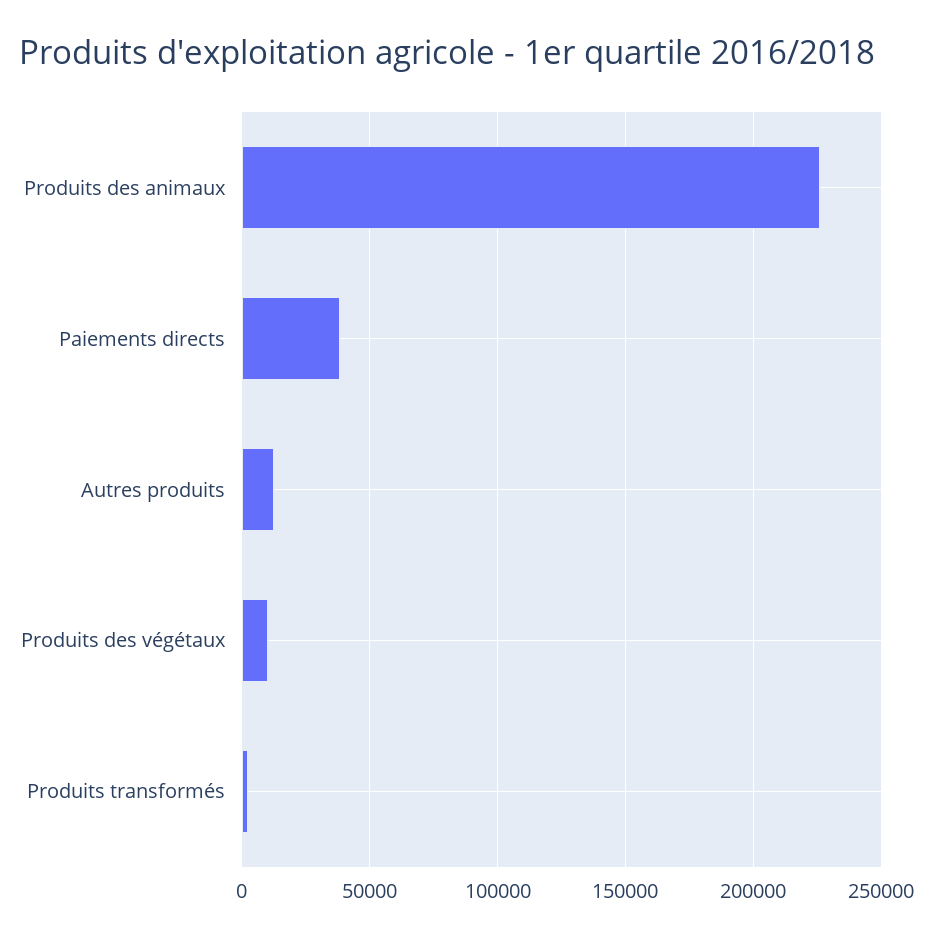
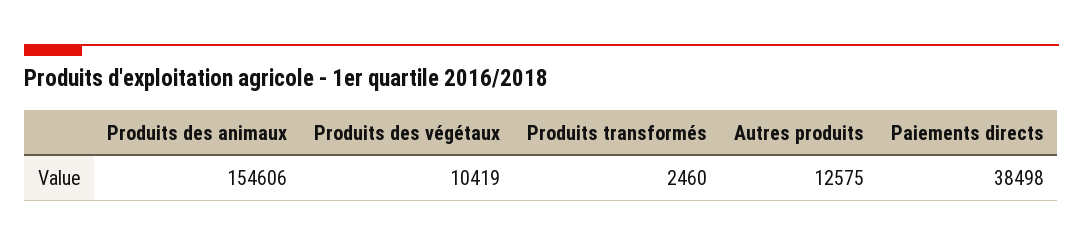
Produits des animaux: 225000 -> 154606

